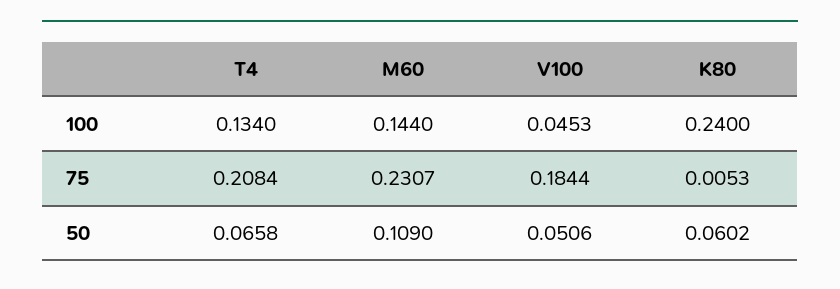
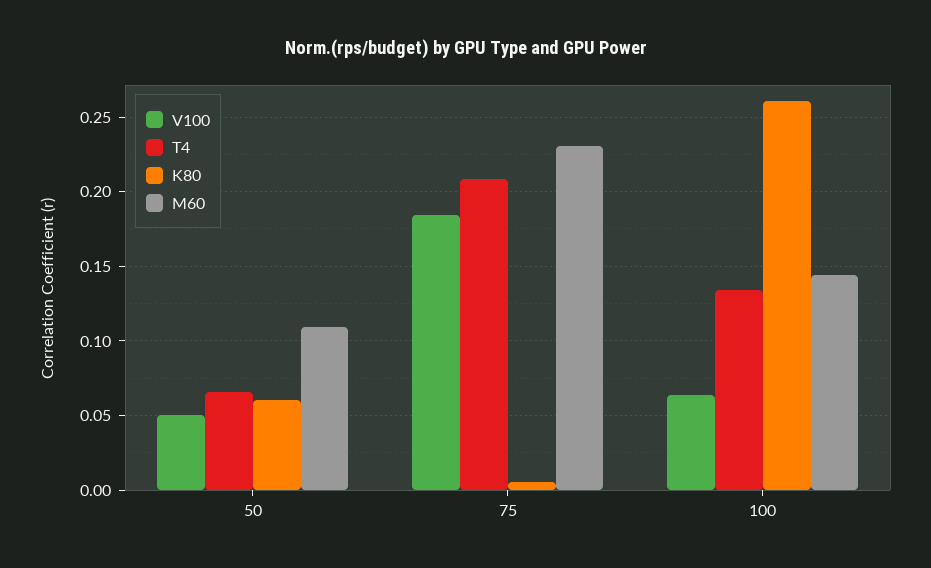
V100, 100: 0.0453 -> 0.065
K80, 100: 0.24 -> 0.26

